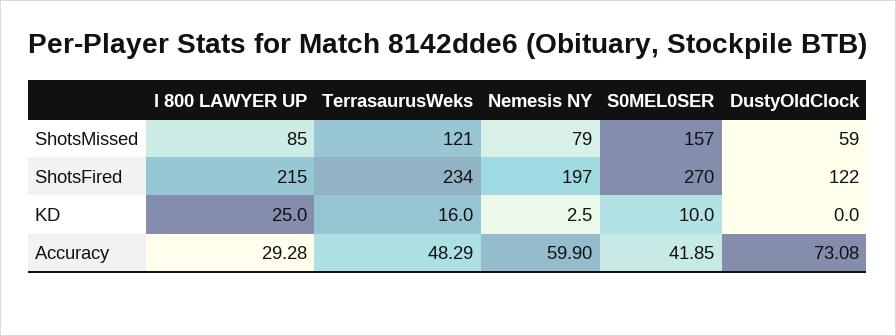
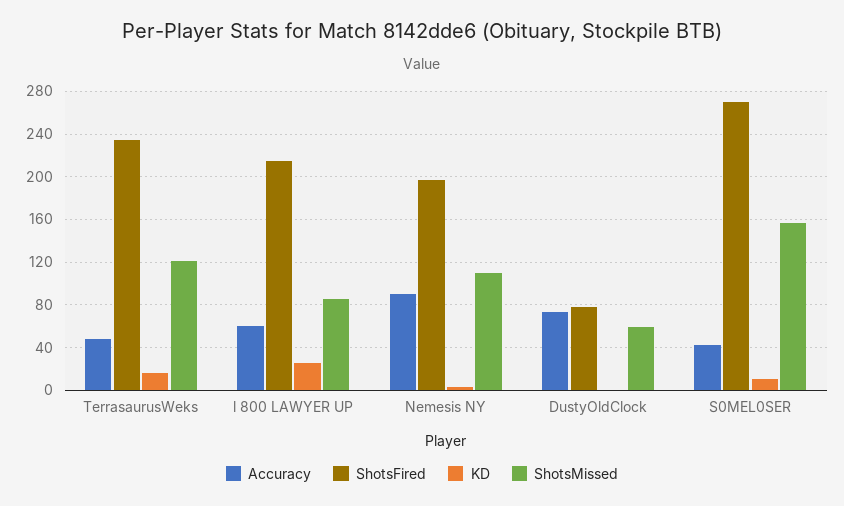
ShotsMissed, Nemesis NY: 79 -> 110
ShotsFired, DustyOldClock: 122 -> 80
Accuracy, l 800 LAWYER UP: 29.28 -> 60
Accuracy, Nemesis NY: 59.9 -> 90

